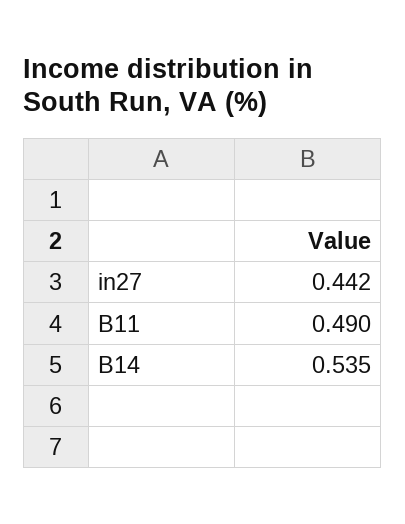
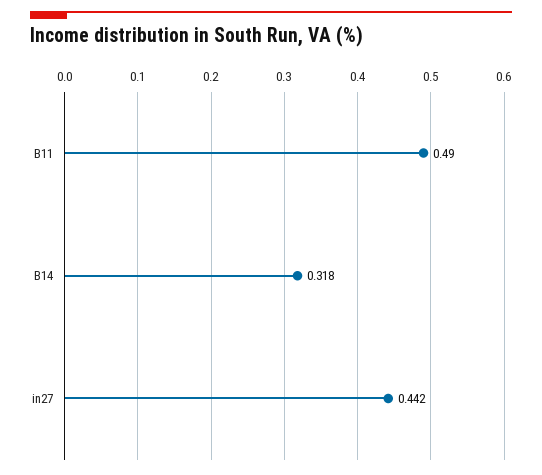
B14: 0.535 -> 0.318

